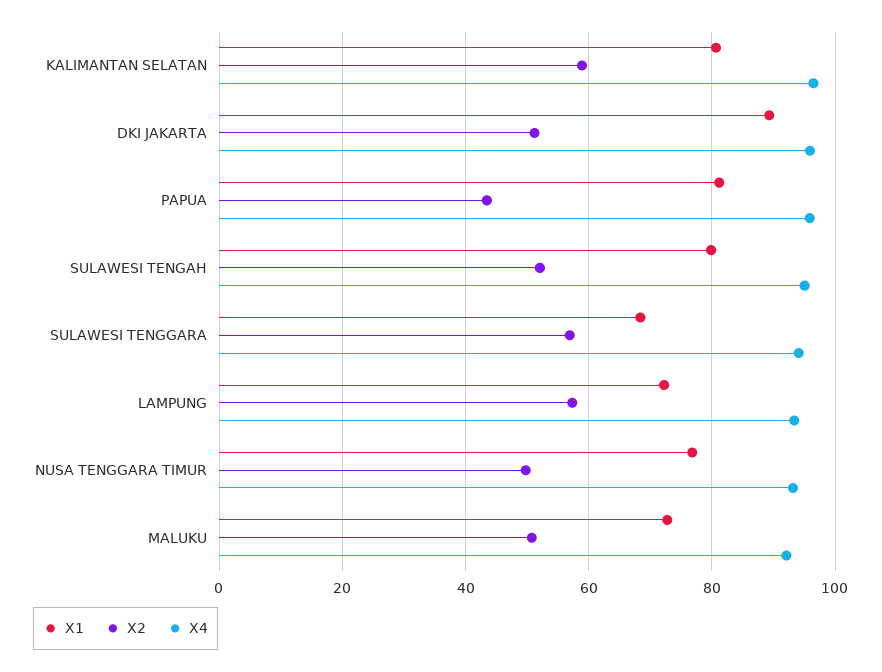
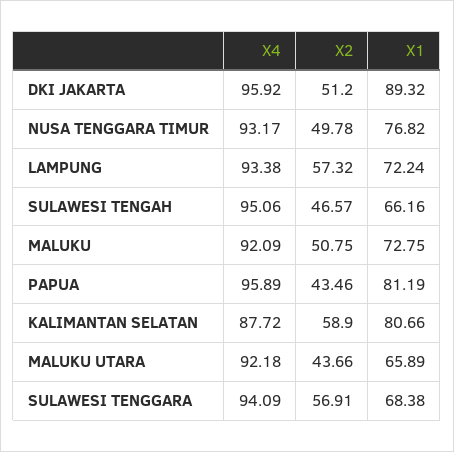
X4, KALIMANTAN SELATAN: 96 -> 87.72
X1, SULAWESI TENGAH: 80 -> 66.16
X2, SULAWESI TENGAH: 52 -> 46.57
X4, MALUKU UTARA: none -> 92.18
X2, MALUKU UTARA: none -> 43.66
X1, MALUKU UTARA: none -> 65.89

